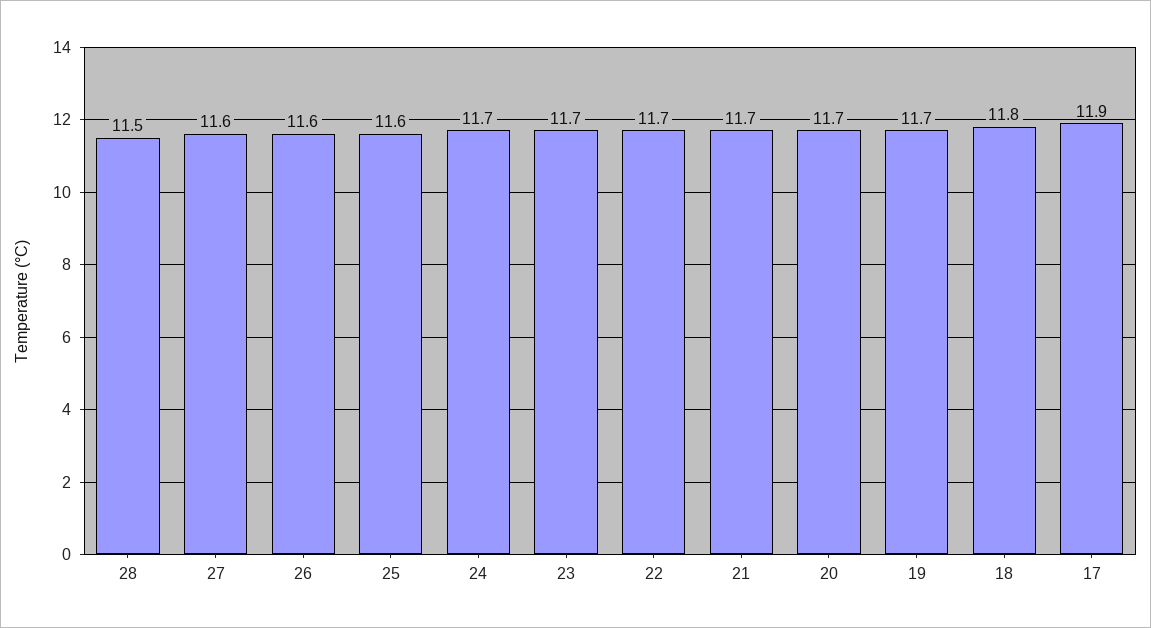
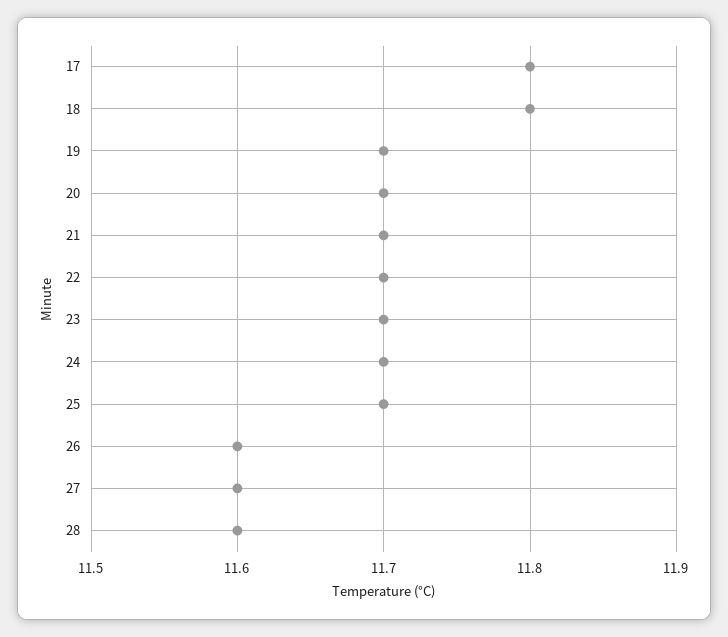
28: 11.5 -> 11.6
25: 11.6 -> 11.7
17: 11.9 -> 11.8

